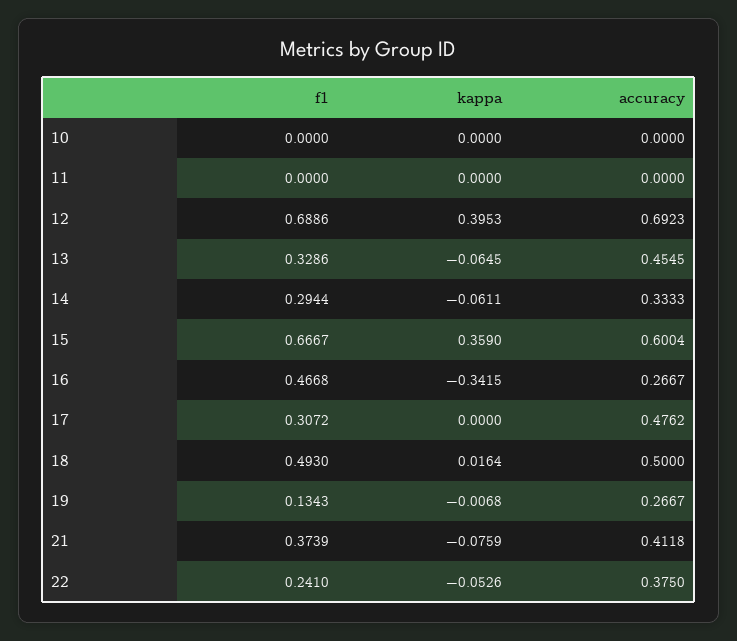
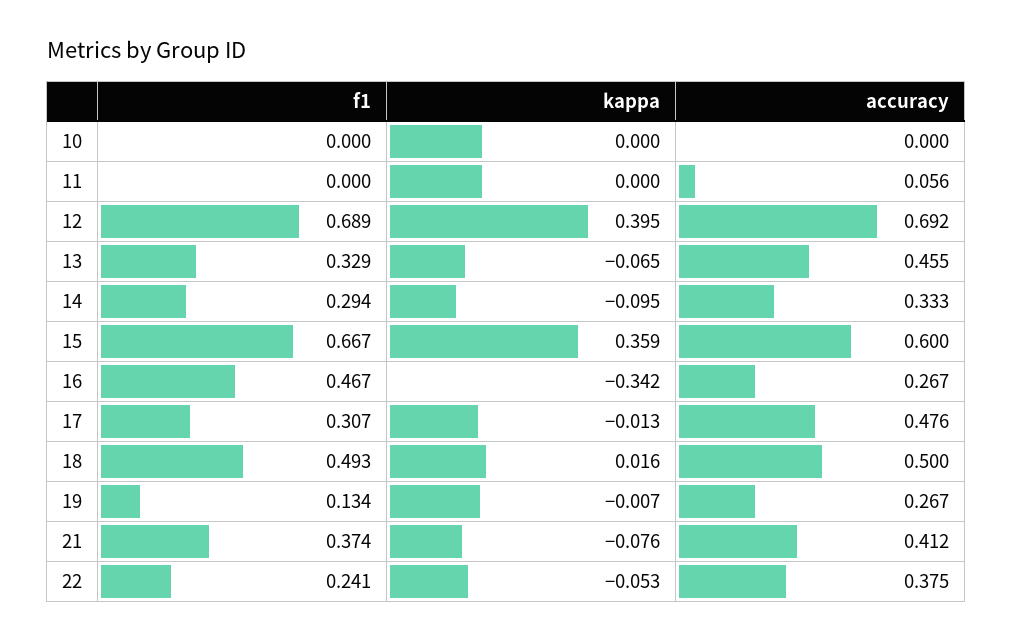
accuracy, 11: 0 -> 0.056
kappa, 14: -0.0611 -> -0.095
kappa, 17: 0 -> -0.013

